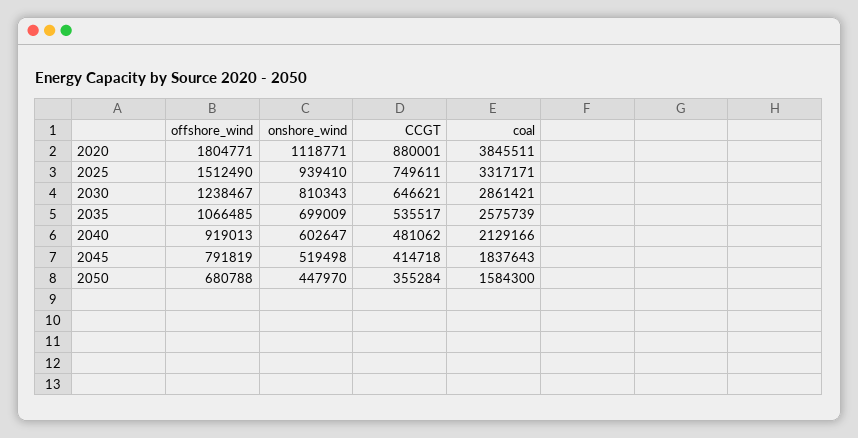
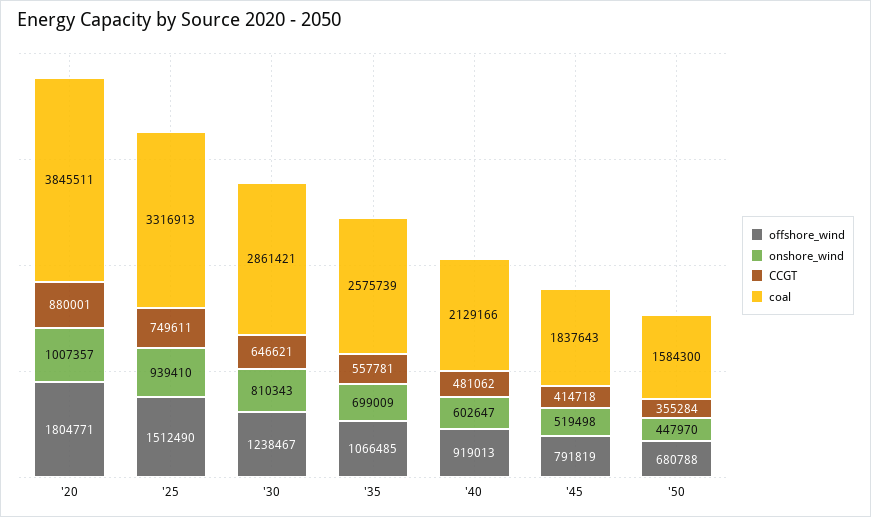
onshore_wind, 2020: 1118771 -> 1007357
coal, 2025: 3317171 -> 3316913
CCGT, 2035: 535517 -> 557781

